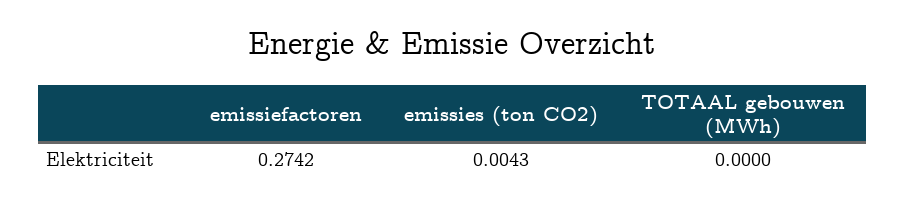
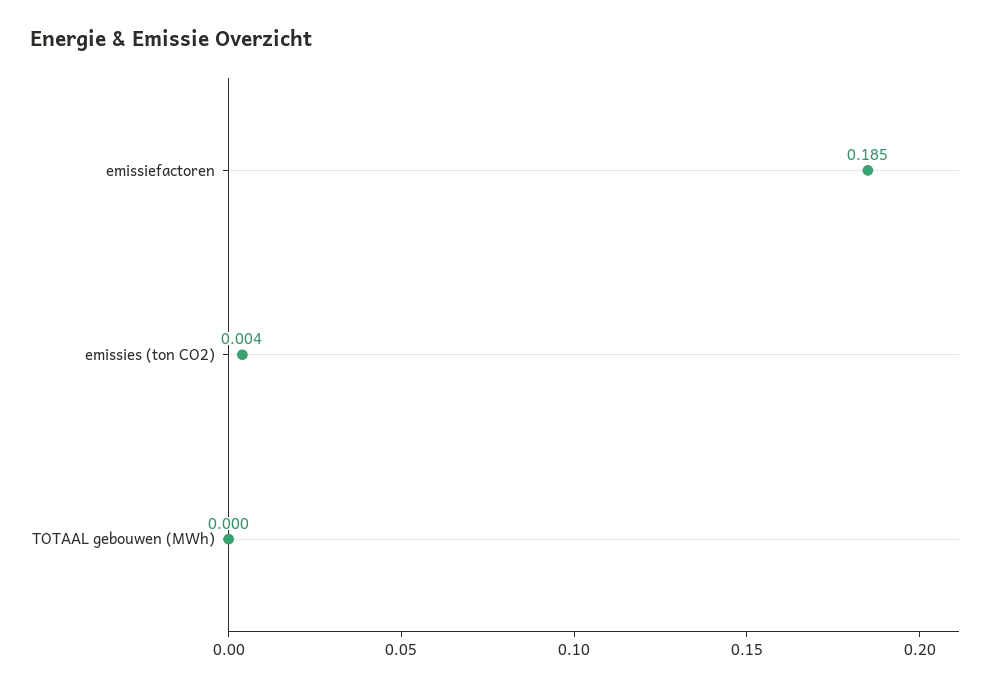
emissiefactoren: 0.2742 -> 0.185

